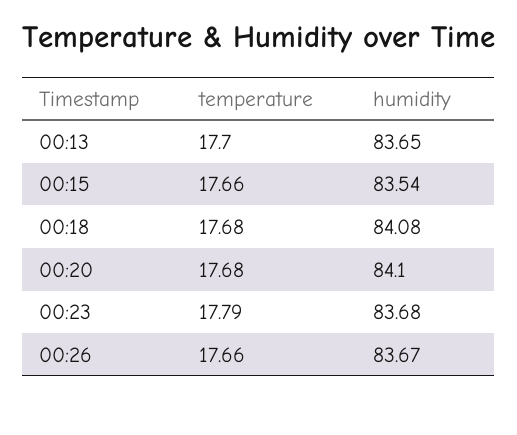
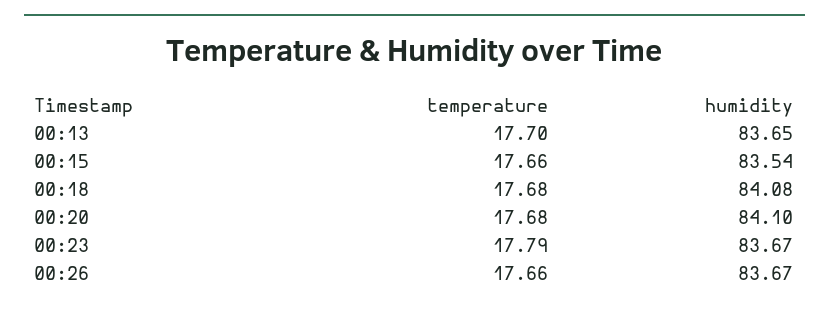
humidity, 00:23: 83.68 -> 83.67

